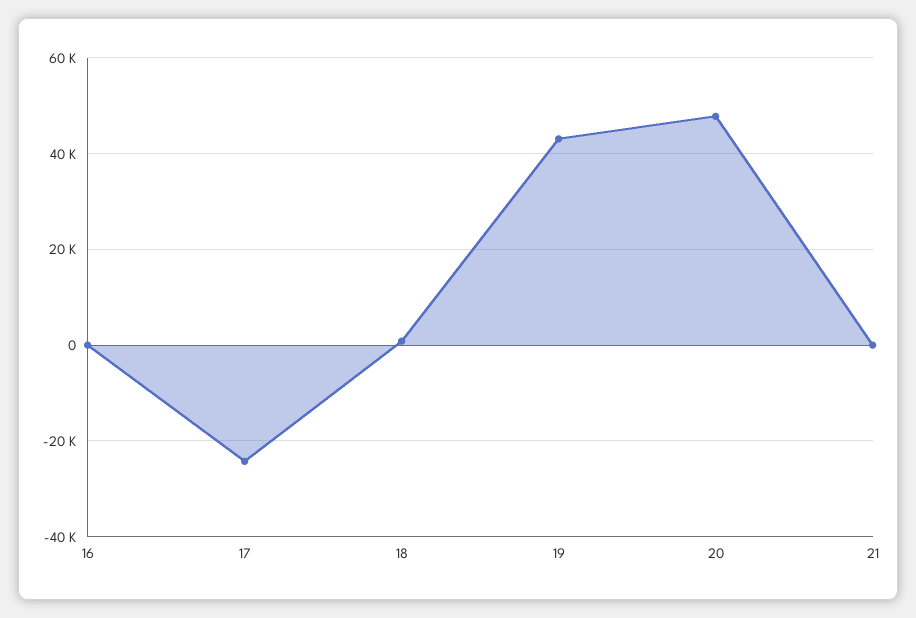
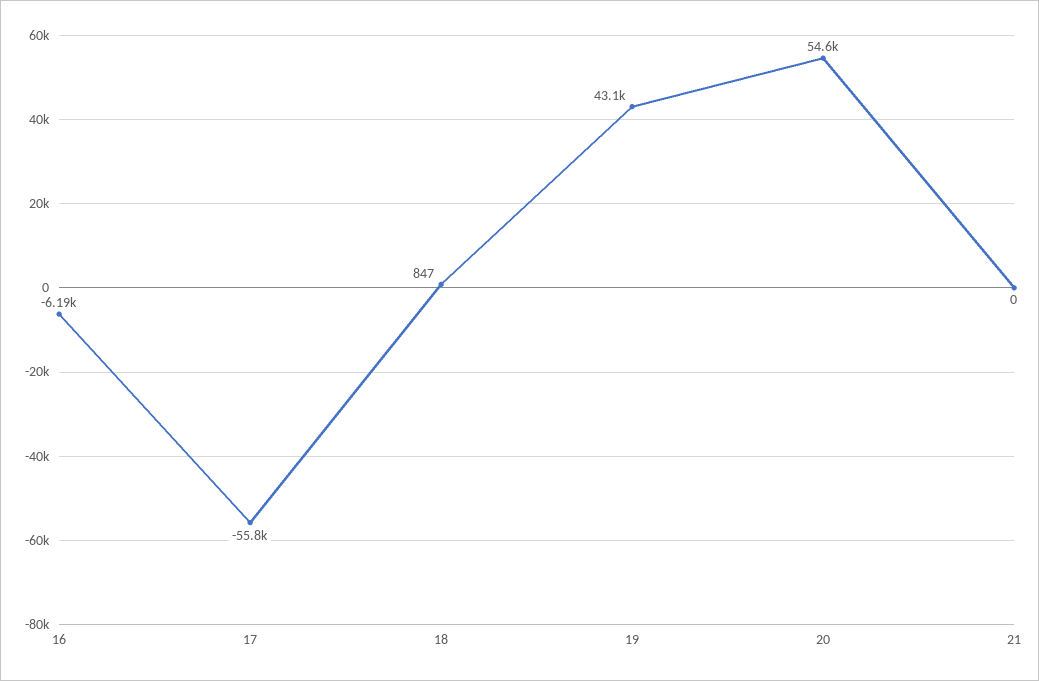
16: 0 -> -6190
17: -24000 -> -55800
20: 48000 -> 54600

